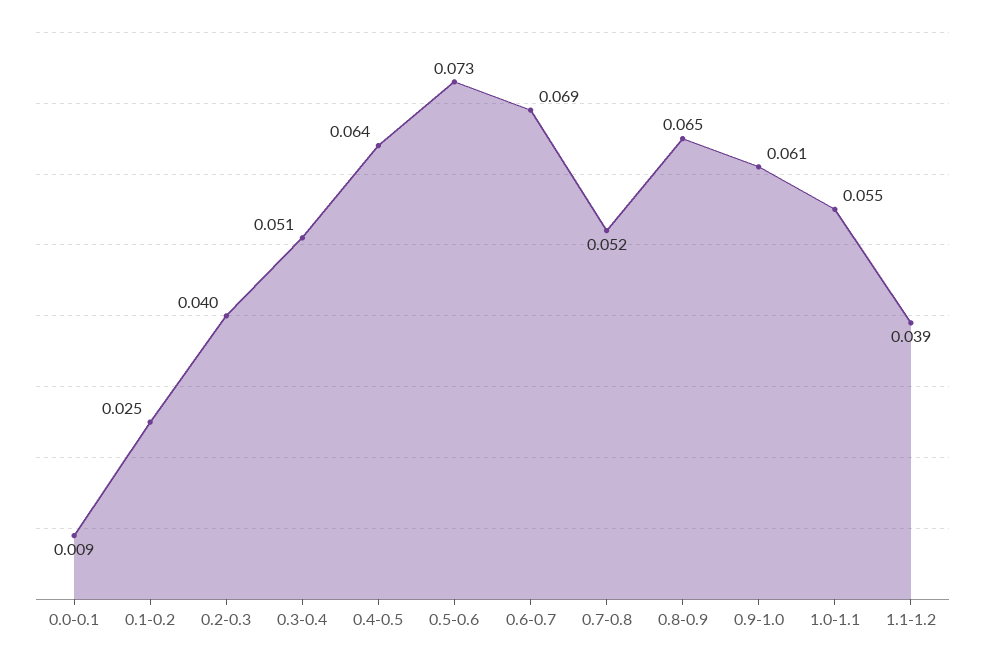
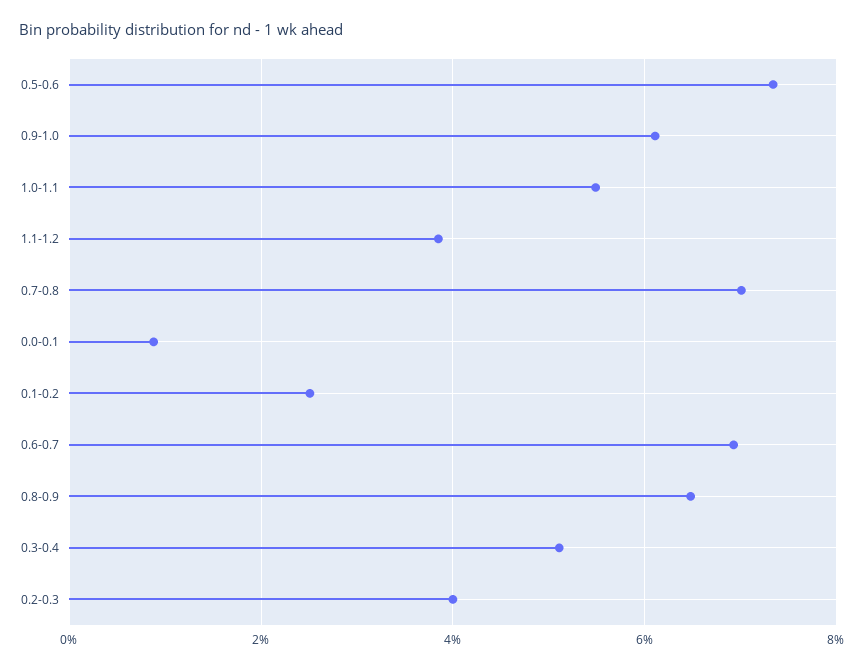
0.4-0.5: 0.064 -> none
0.7-0.8: 0.052 -> 0.07

